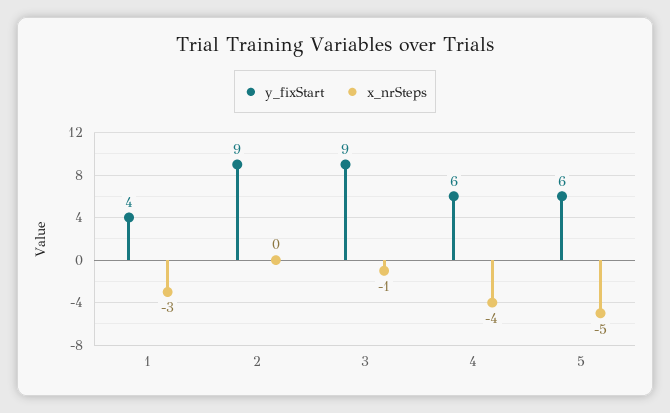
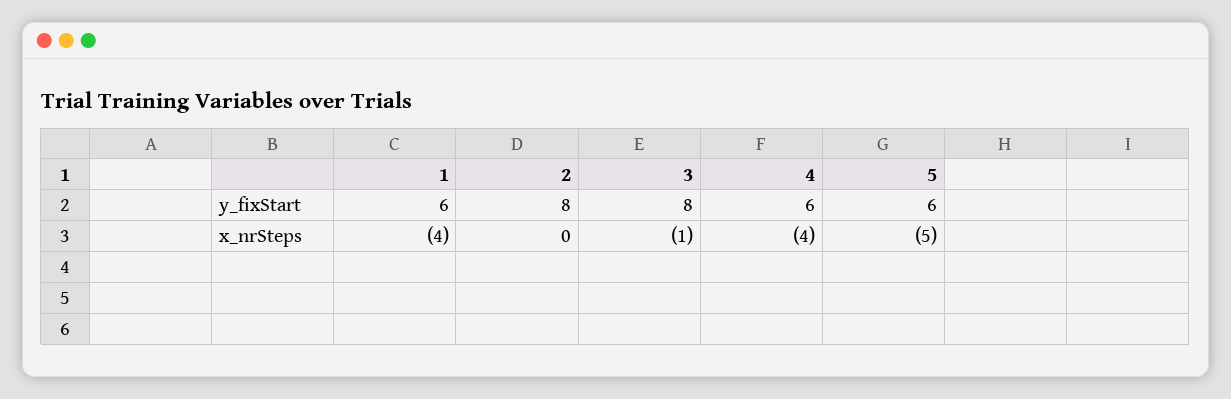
y_fixStart, 1: 4 -> 6
x_nrSteps, 1: -3 -> -4
y_fixStart, 2: 9 -> 8
y_fixStart, 3: 9 -> 8

